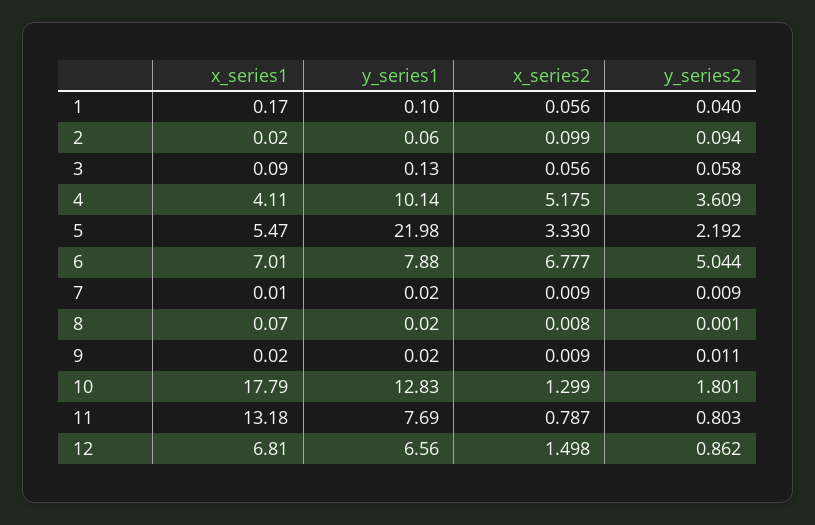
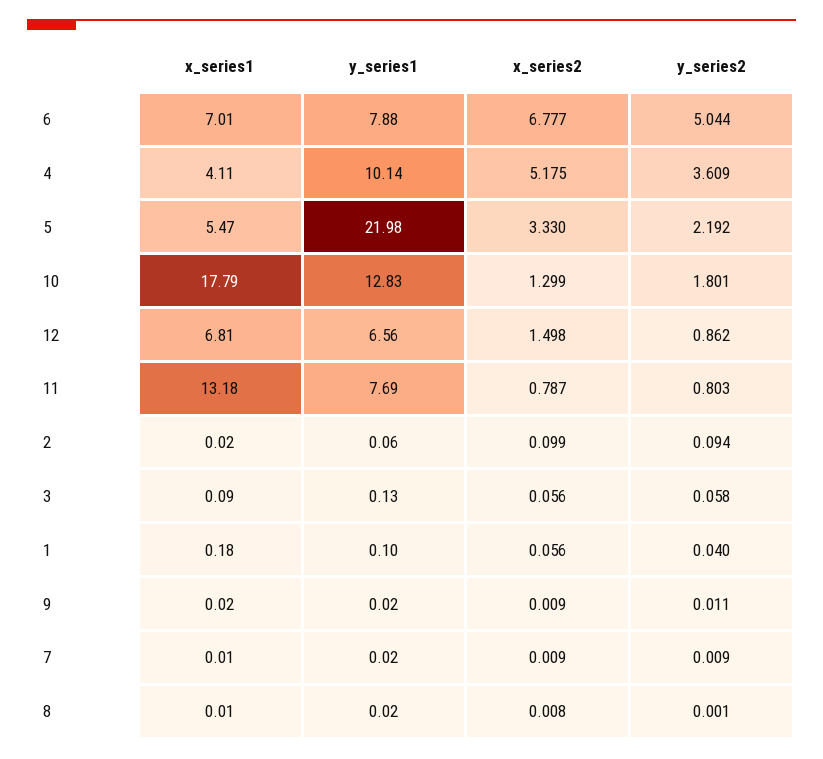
x_series1, 1: 0.17 -> 0.18
x_series1, 8: 0.07 -> 0.01

